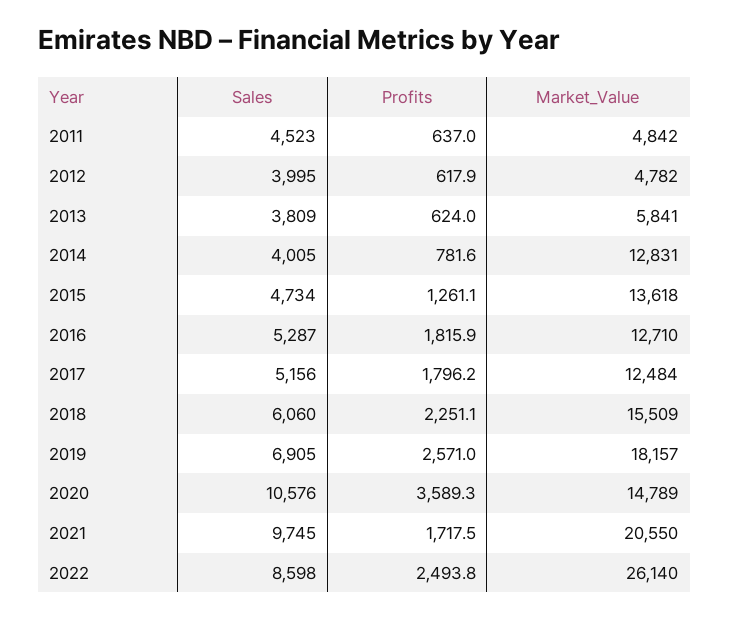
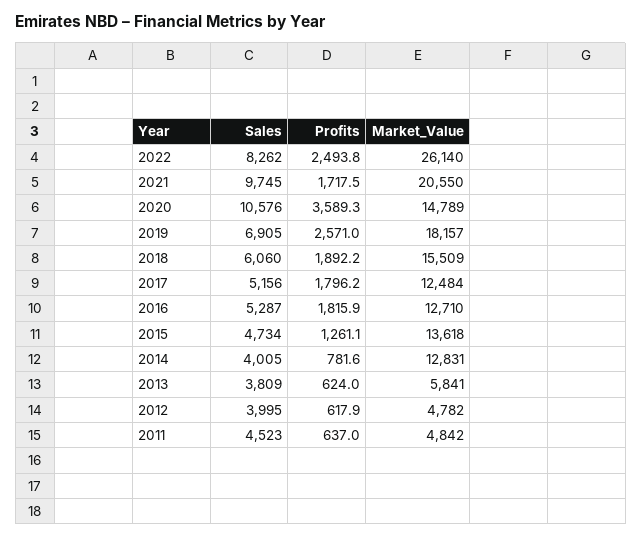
Profits, 2018: 2251.1 -> 1892.2
Sales, 2022: 8598 -> 8262

